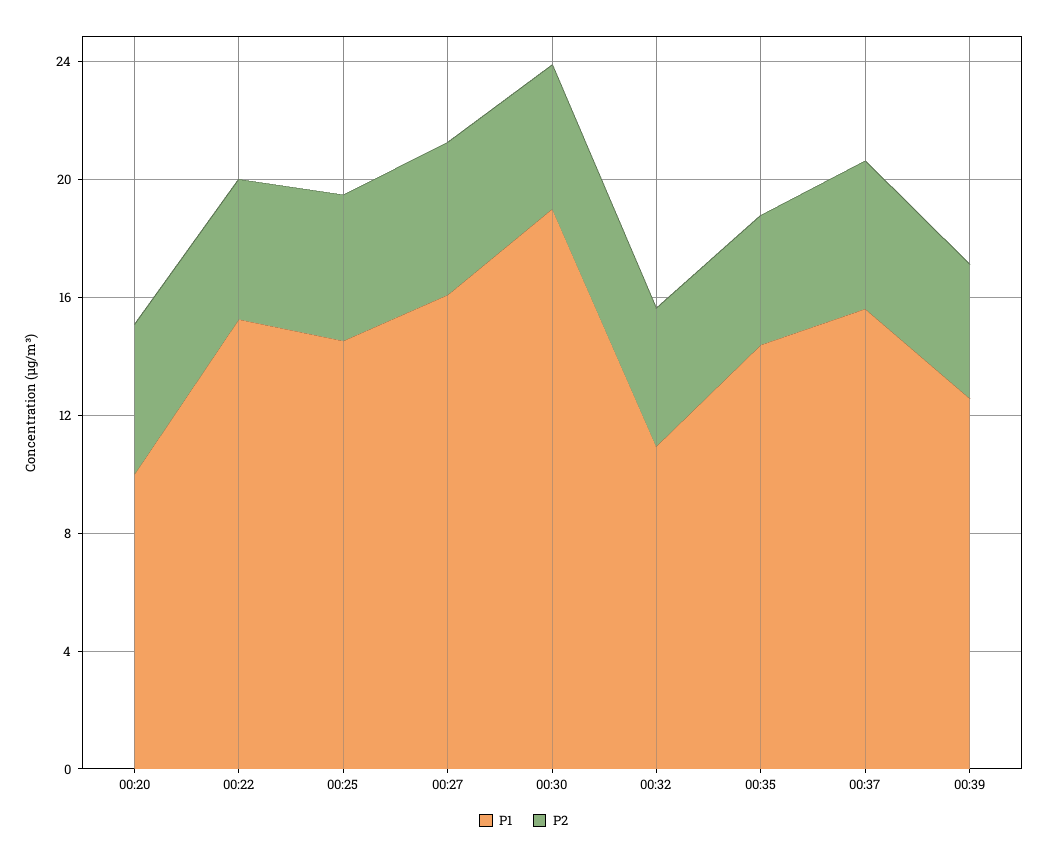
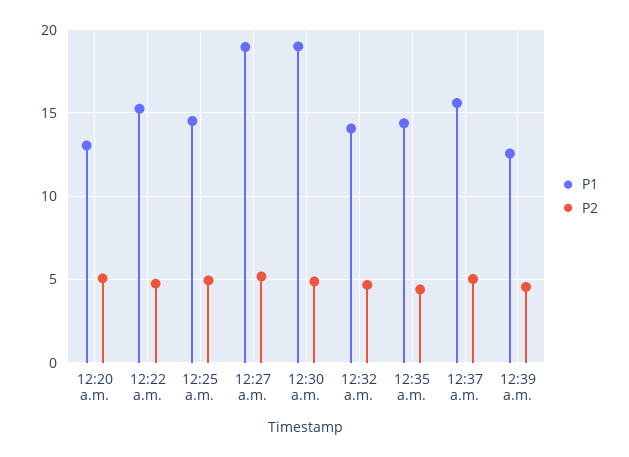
P1, 00:20: 10 -> 13
P1, 00:27: 16 -> 19
P1, 00:32: 11 -> 14

